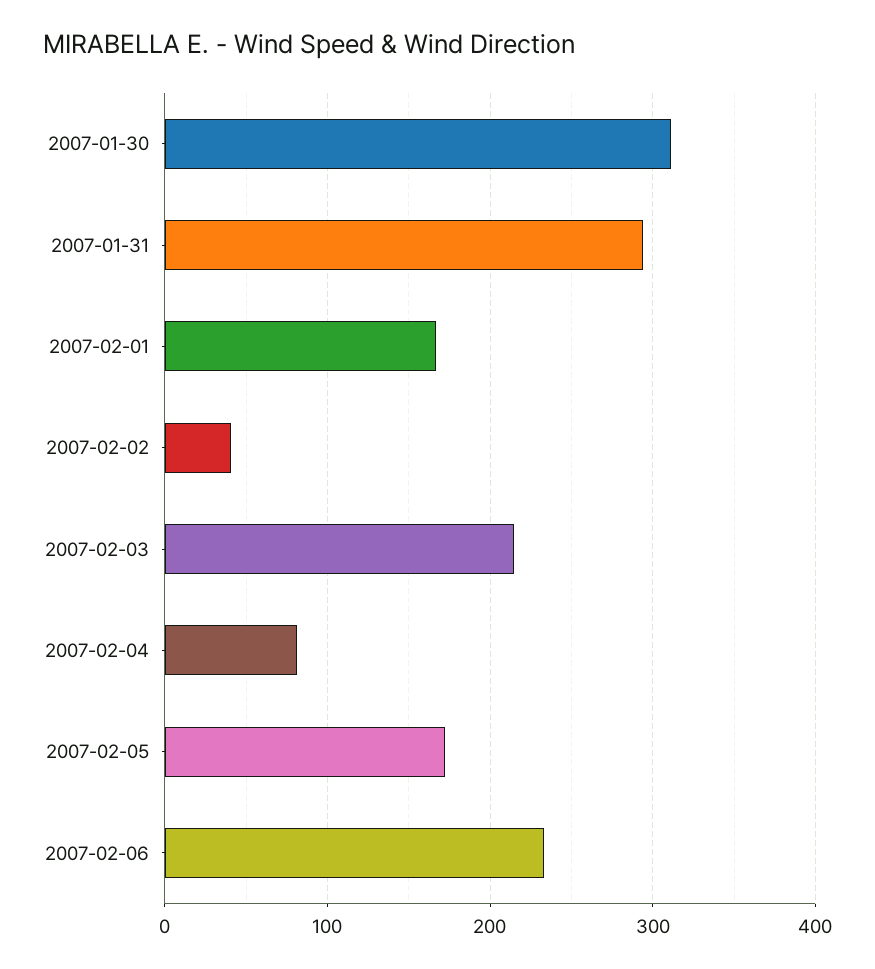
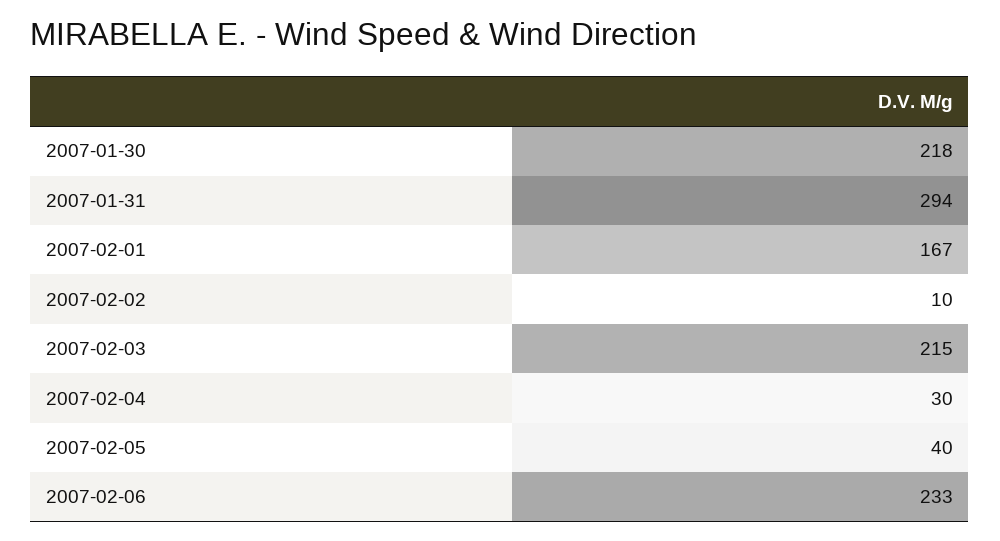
2007-01-30: 310 -> 218
2007-02-02: 40 -> 10
2007-02-04: 80 -> 30
2007-02-05: 170 -> 40

